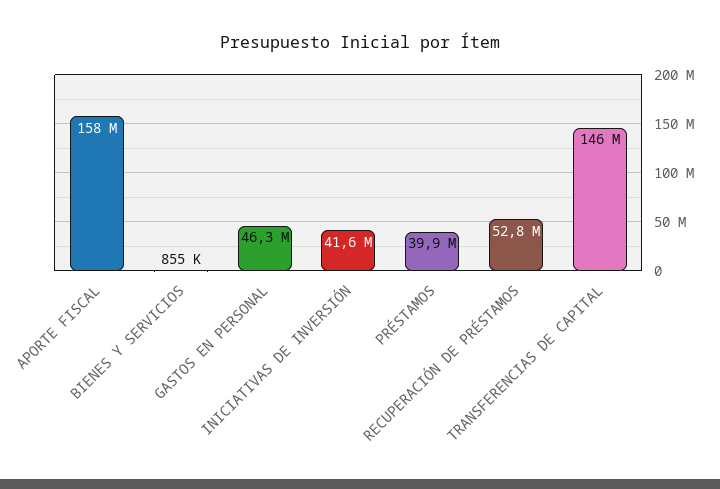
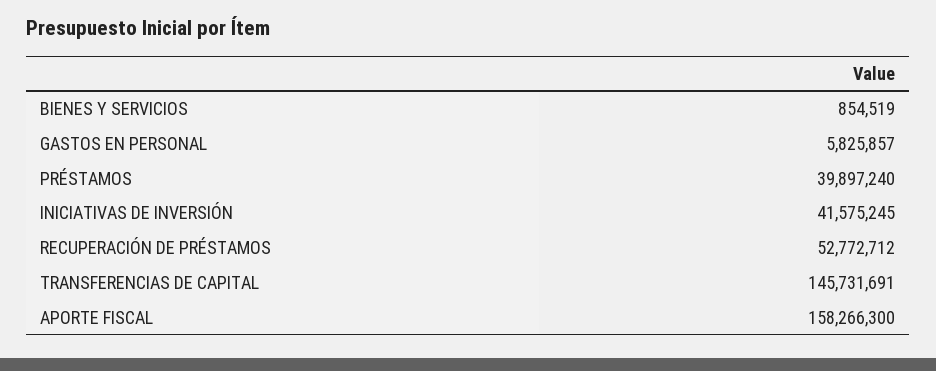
GASTOS EN PERSONAL: 46300000 -> 5825857

